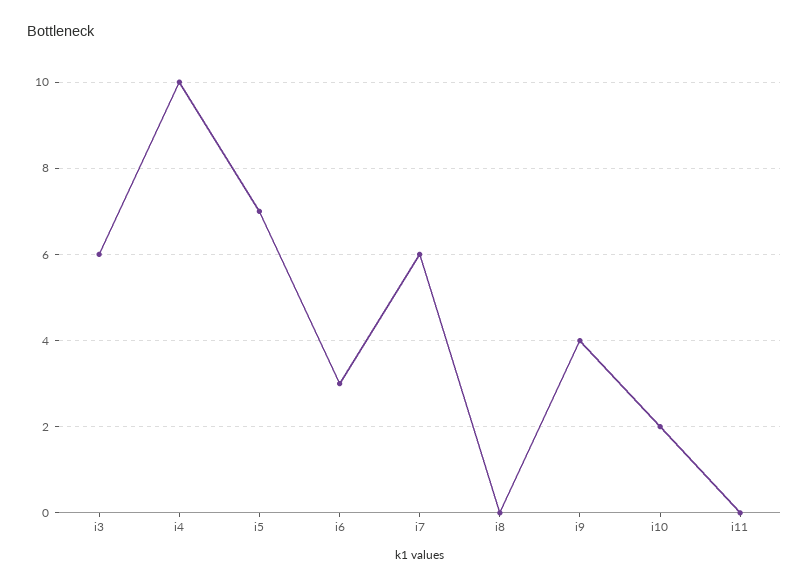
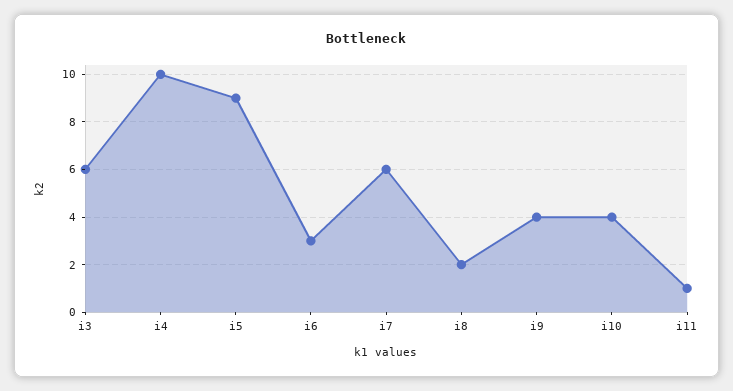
i5: 7 -> 9
i8: 0 -> 2
i10: 2 -> 4
i11: 0 -> 1

